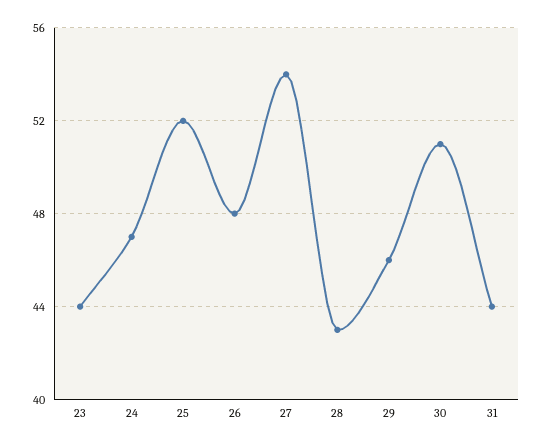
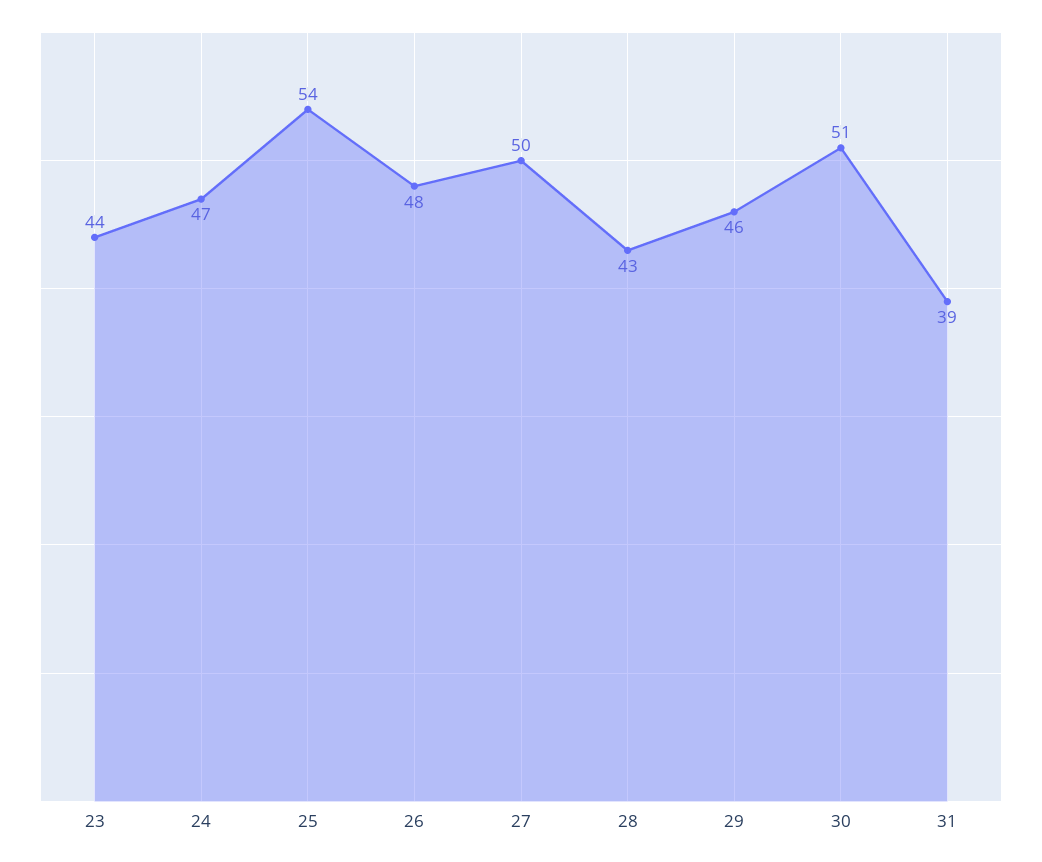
25: 52 -> 54
27: 54 -> 50
31: 44 -> 39

